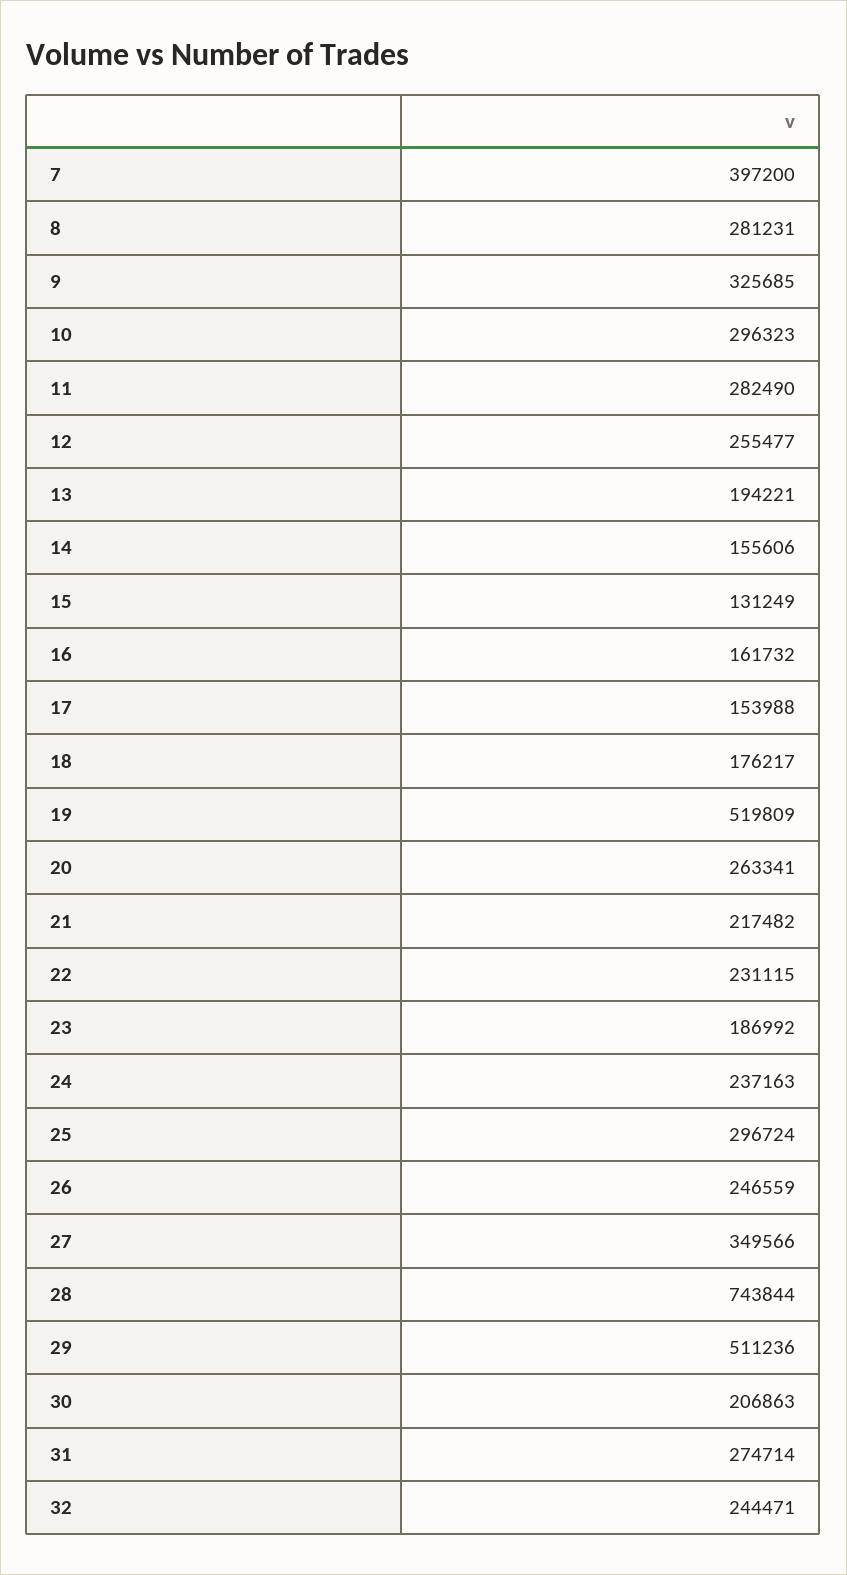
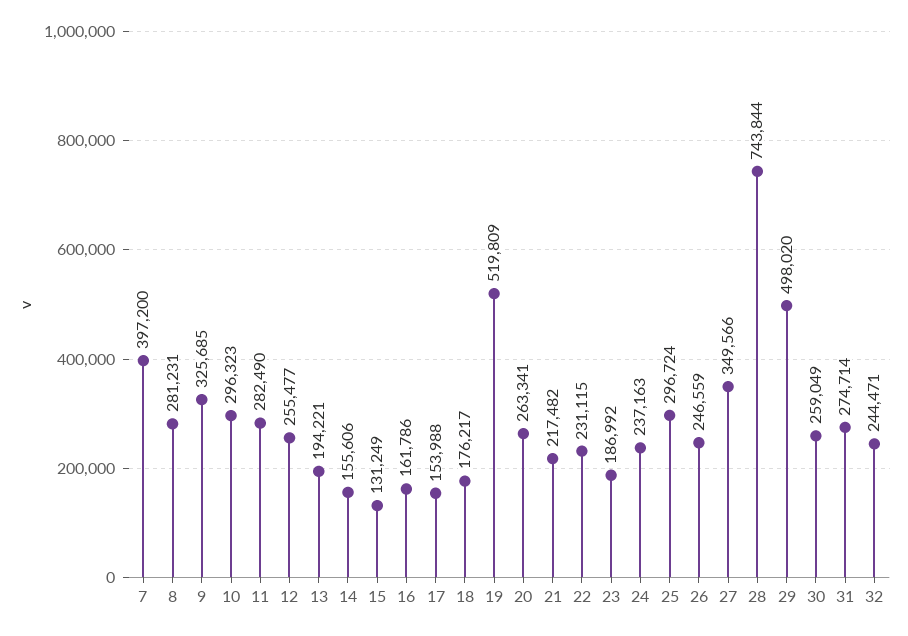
16: 161732 -> 161786
29: 511236 -> 498020
30: 206863 -> 259049

